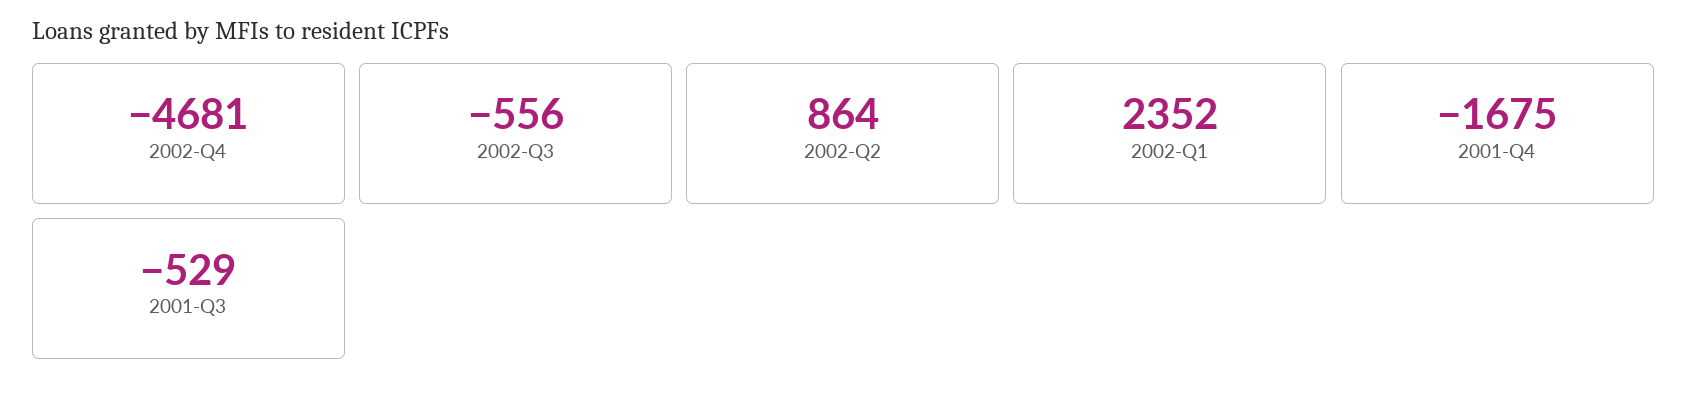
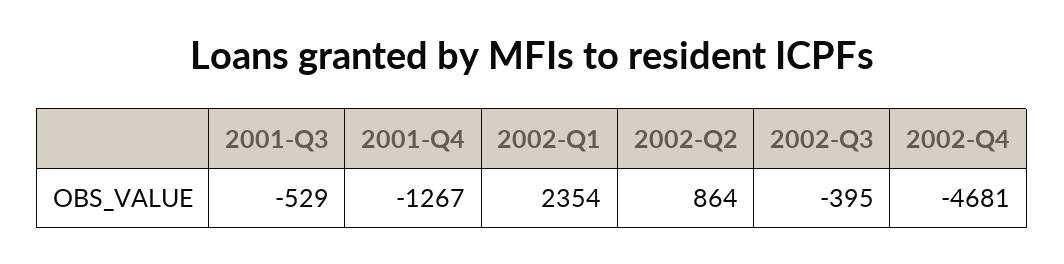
2002-Q3: -556 -> -395
2002-Q1: 2352 -> 2354
2001-Q4: -1675 -> -1267

